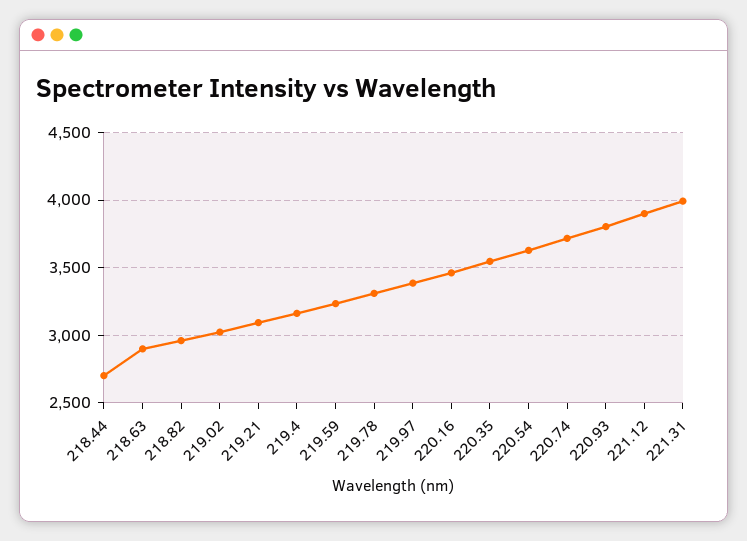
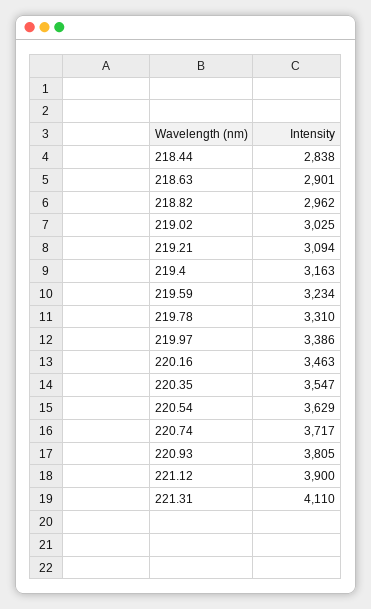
218.44: 2700 -> 2838
221.31: 4000 -> 4110

